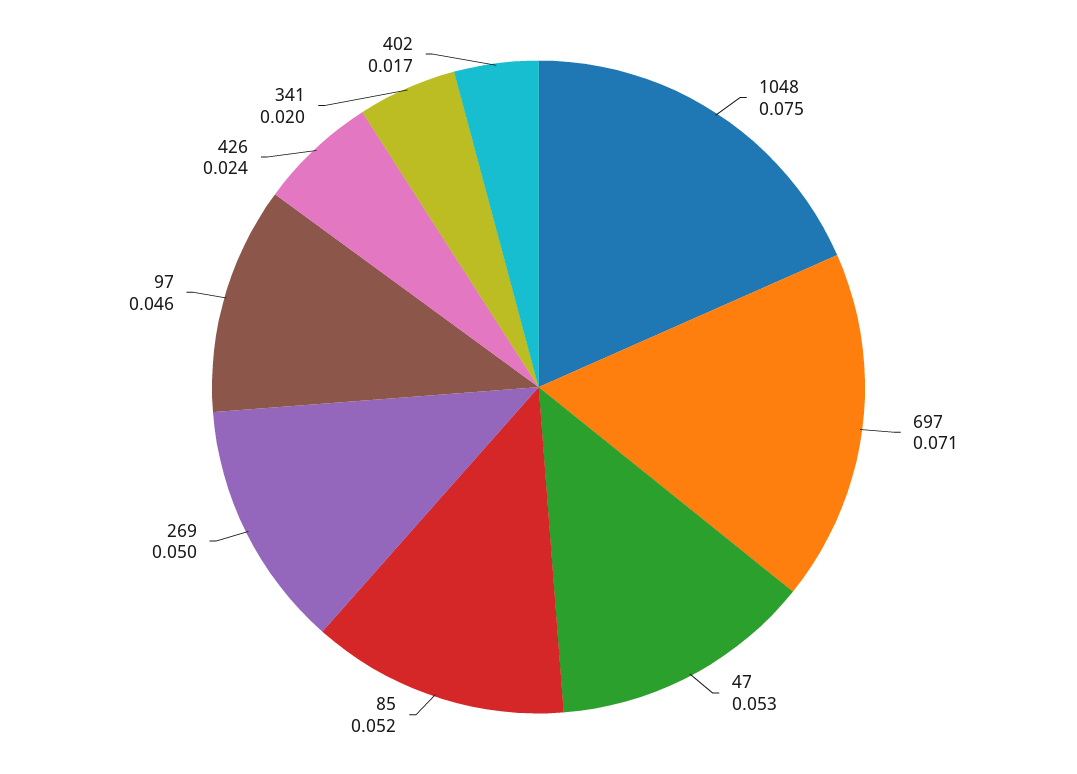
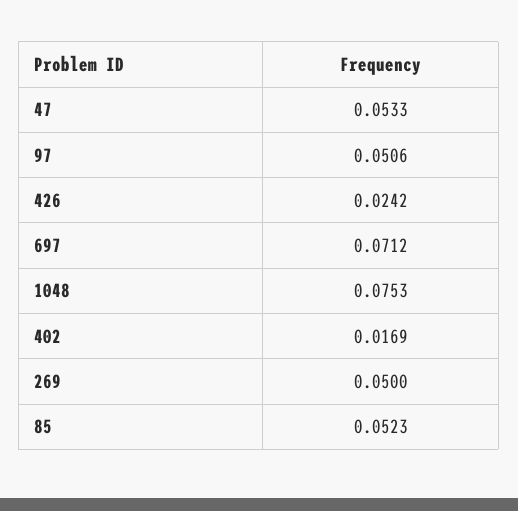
97: 0.046 -> 0.0506
341: 0.02 -> none

